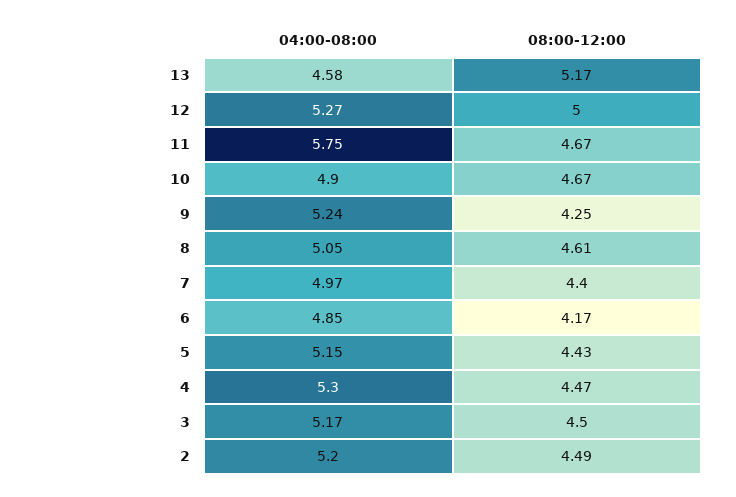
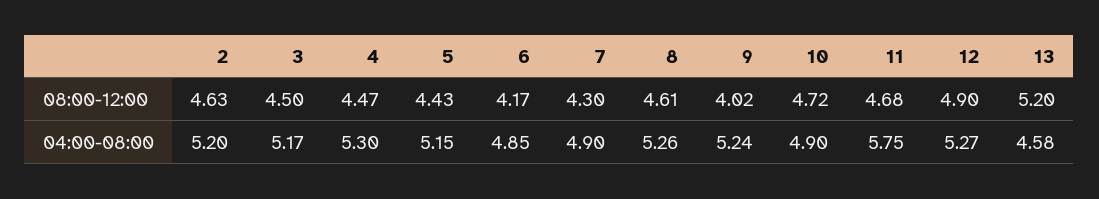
08:00-12:00, 13: 5.17 -> 5.2
08:00-12:00, 12: 5 -> 4.9
08:00-12:00, 11: 4.67 -> 4.68
08:00-12:00, 10: 4.67 -> 4.72
08:00-12:00, 9: 4.25 -> 4.02
04:00-08:00, 8: 5.05 -> 5.26
04:00-08:00, 7: 4.97 -> 4.9
08:00-12:00, 7: 4.4 -> 4.3
08:00-12:00, 2: 4.49 -> 4.63

